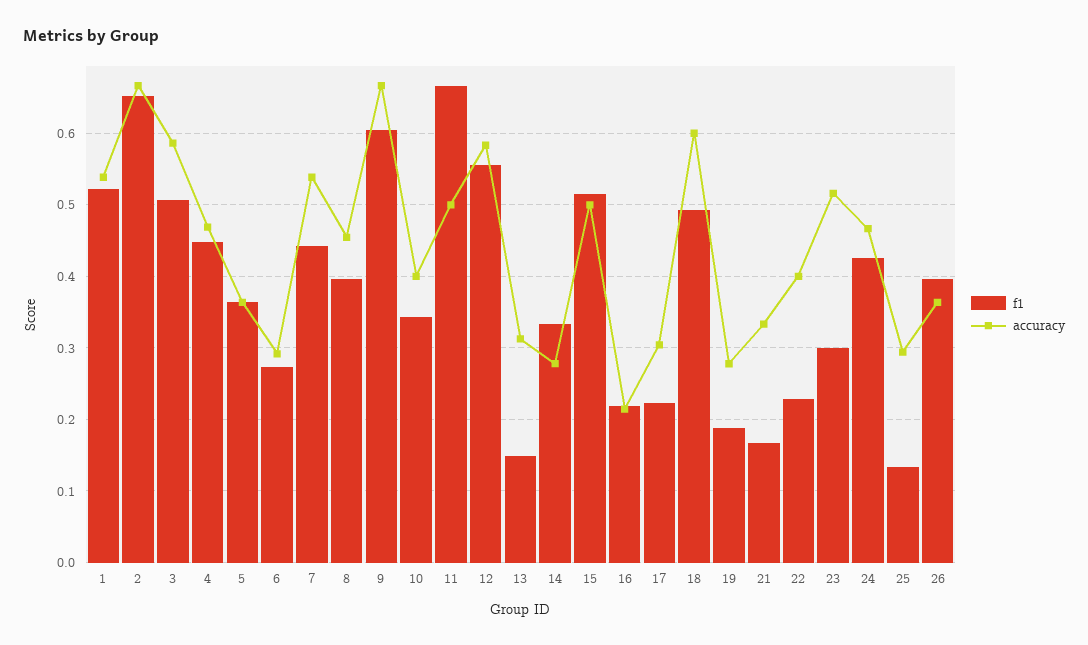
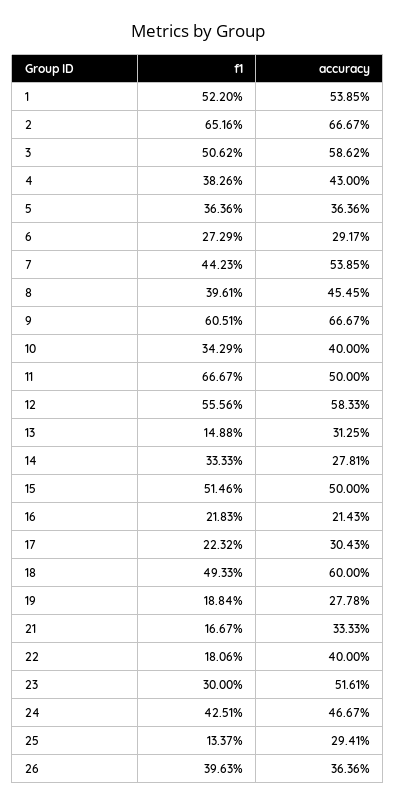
f1, 4: 0.45 -> 0.3826
accuracy, 4: 0.47 -> 0.43
f1, 22: 0.23 -> 0.1806

